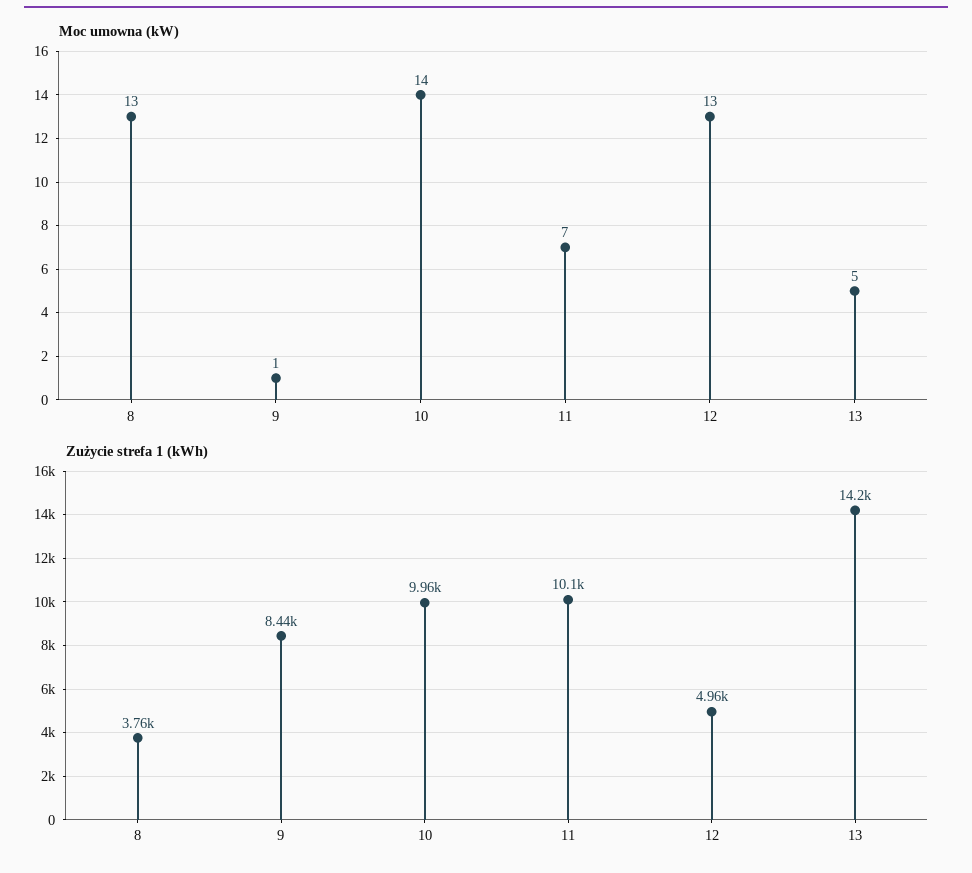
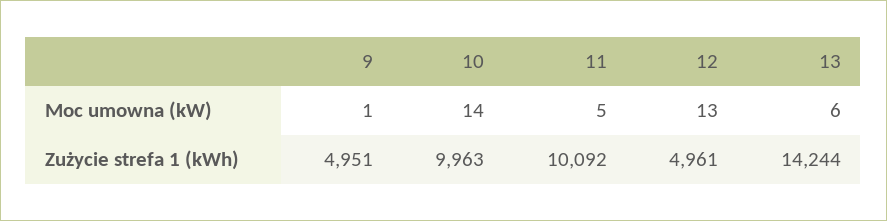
Moc umowna (kW), 8: 13 -> none
Moc umowna (kW), 11: 7 -> 5
Moc umowna (kW), 13: 5 -> 6
Zużycie strefa 1 (kWh), 8: 3760 -> none
Zużycie strefa 1 (kWh), 9: 8440 -> 4951

